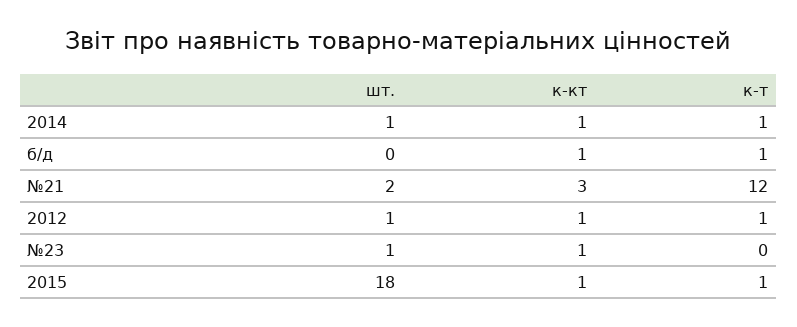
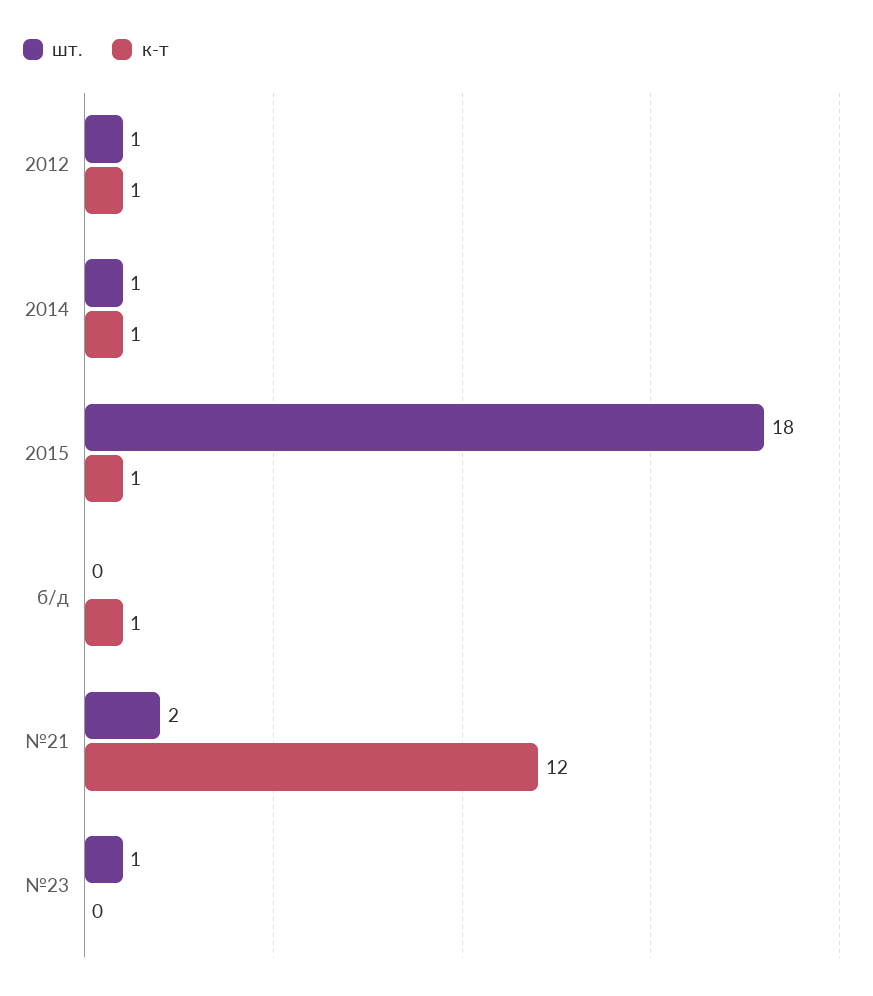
к-кт, 2014: 1 -> none
к-кт, б/д: 1 -> none
к-кт, №21: 3 -> none
к-кт, 2012: 1 -> none
к-кт, №23: 1 -> none
к-кт, 2015: 1 -> none

